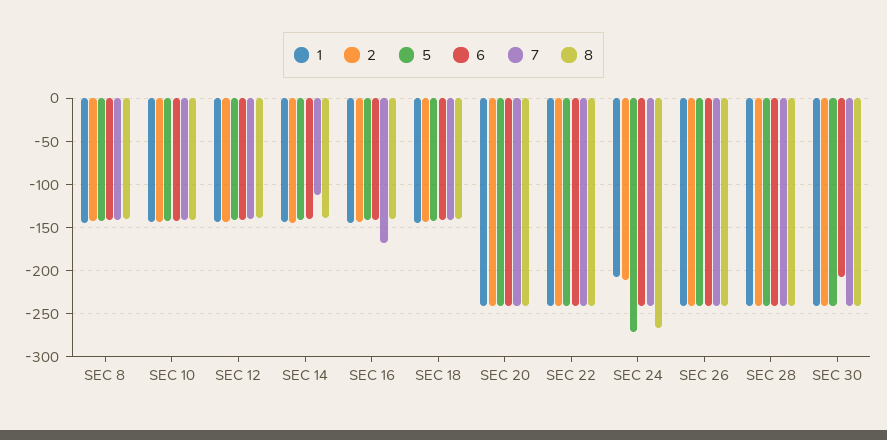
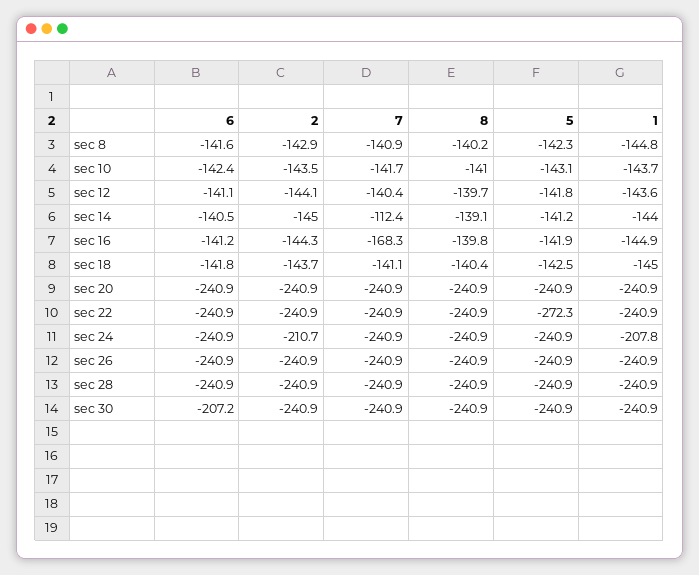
5, SEC 22: -240 -> -272.3
5, SEC 24: -270 -> -240.9
8, SEC 24: -270 -> -240.9

